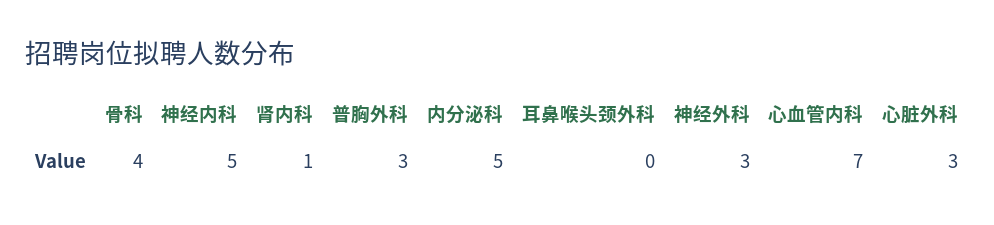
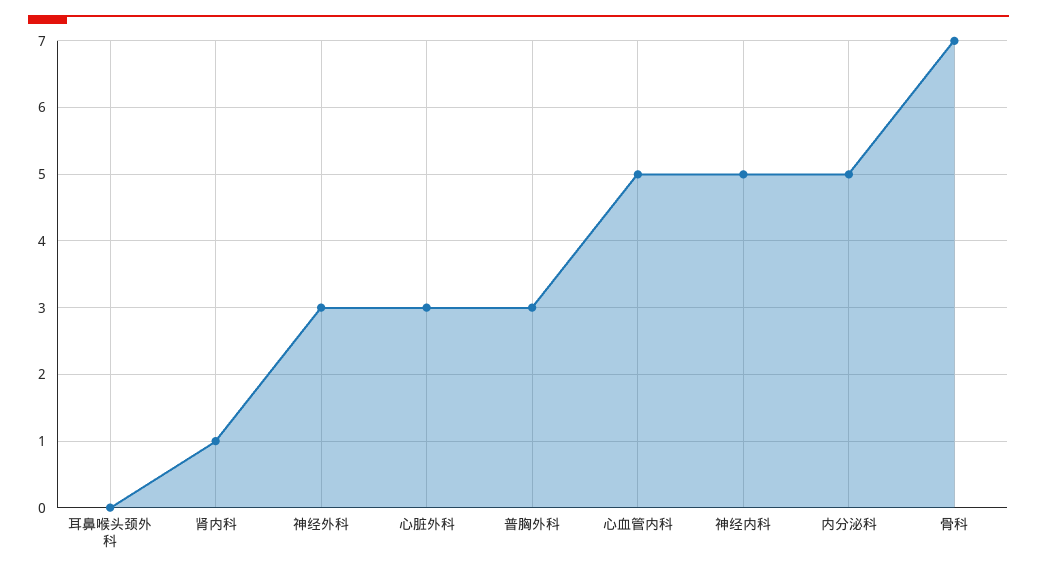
骨科: 4 -> 7
心血管内科: 7 -> 5

